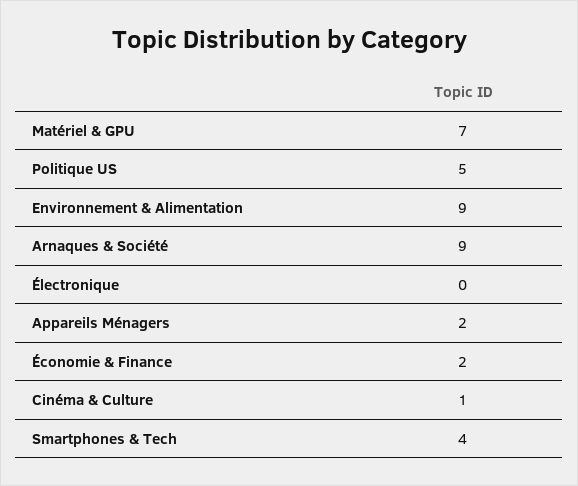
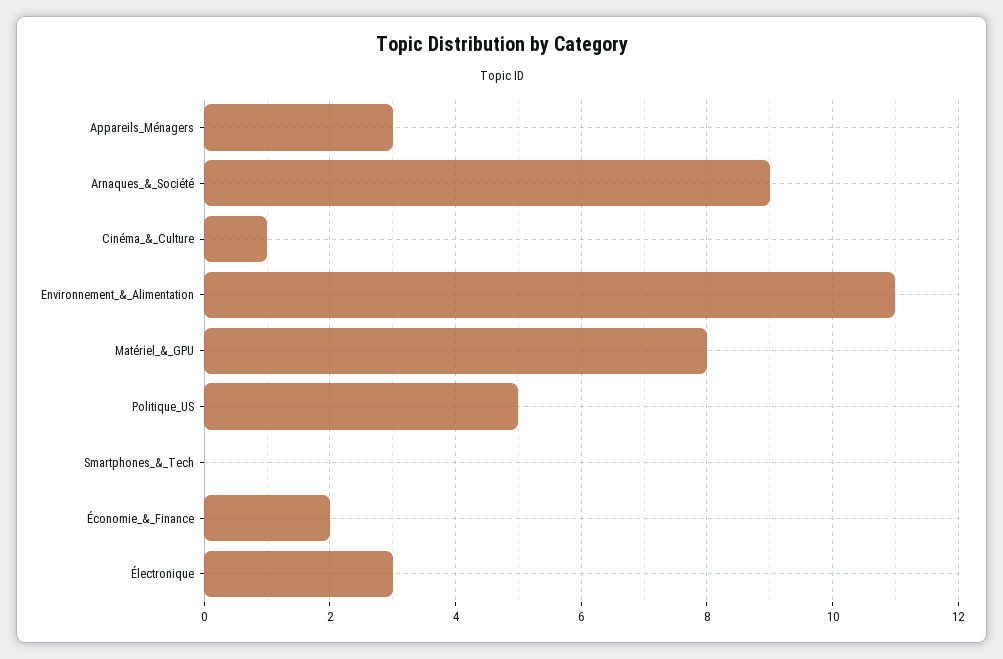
Matériel & GPU: 7 -> 8
Environnement & Alimentation: 9 -> 11
Électronique: 0 -> 3
Appareils Ménagers: 2 -> 3
Smartphones & Tech: 4 -> 0

